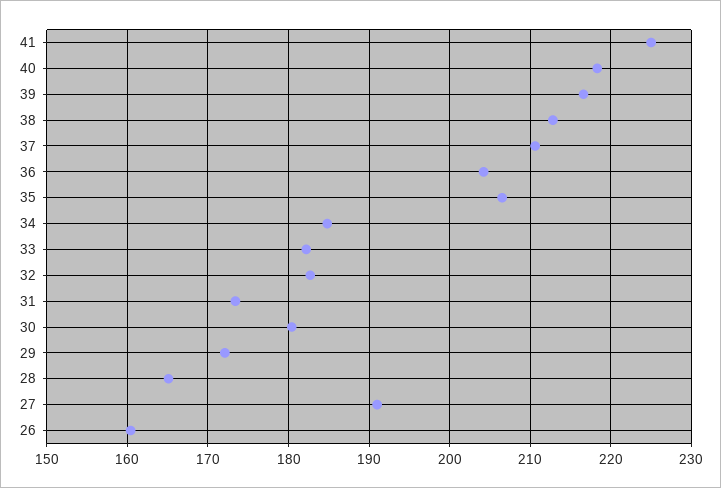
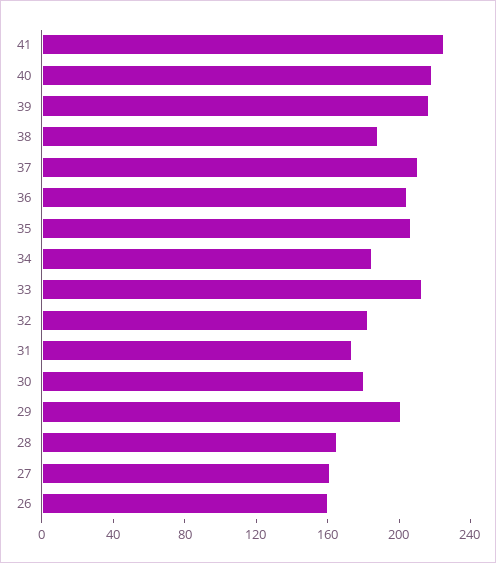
38: 213 -> 190
33: 182 -> 210
29: 172 -> 200
27: 191 -> 160

